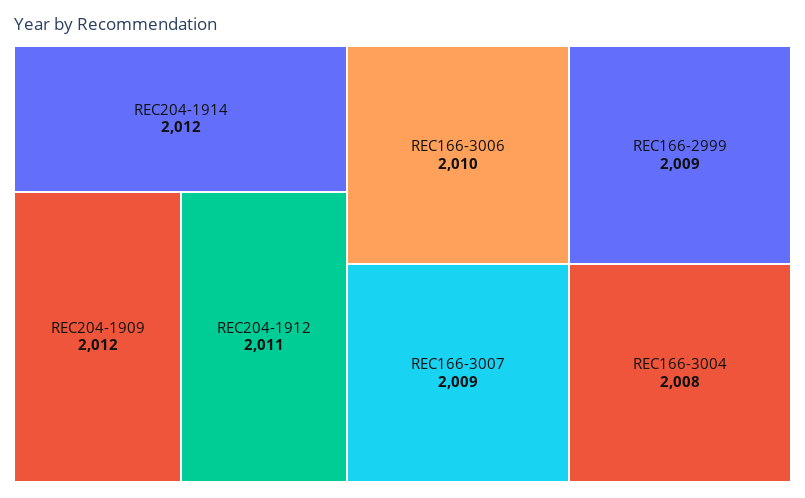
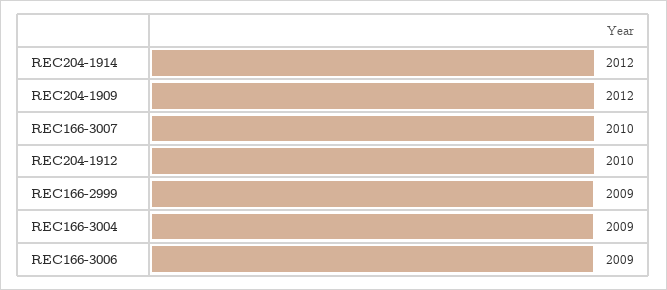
REC204-1912: 2011 -> 2010
REC166-3006: 2010 -> 2009
REC166-3007: 2009 -> 2010
REC166-3004: 2008 -> 2009

